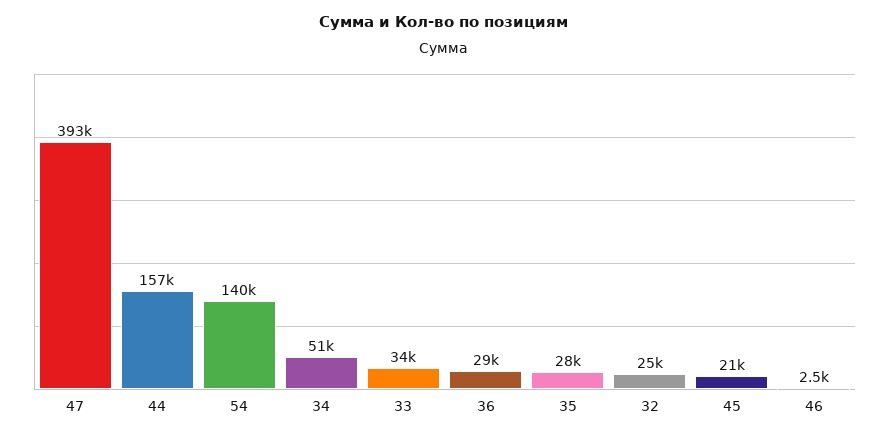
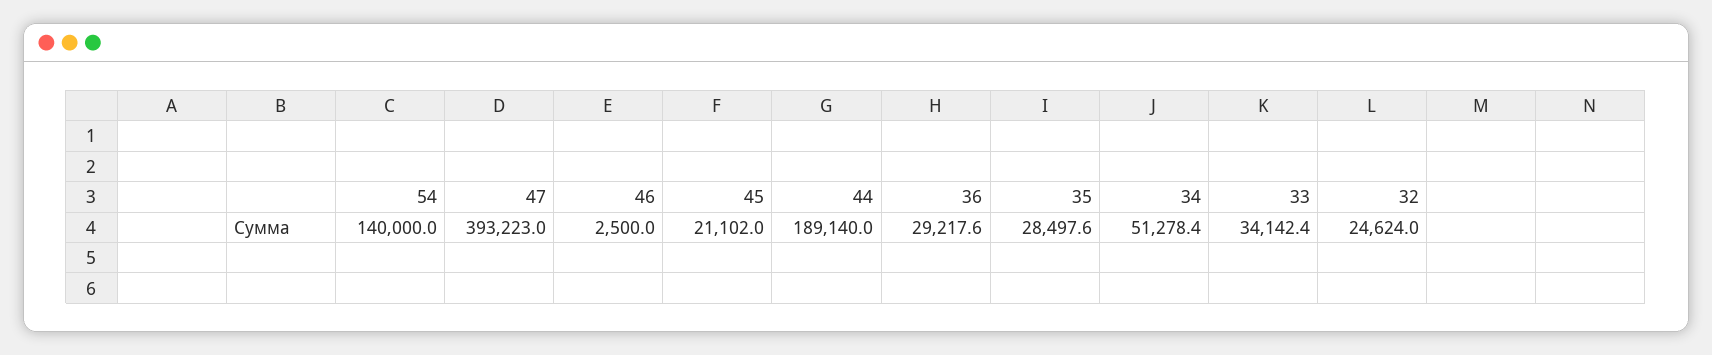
44: 157000 -> 189140

